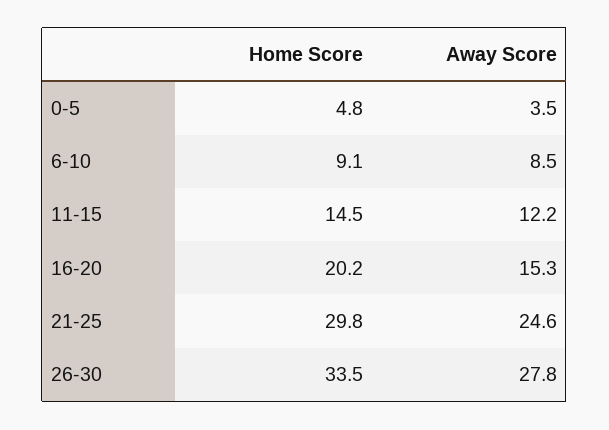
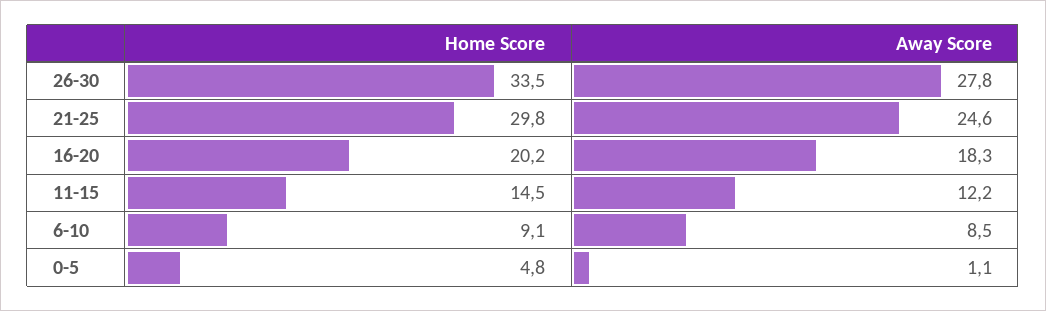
Away Score, 0-5: 3.5 -> 1.1
Away Score, 16-20: 15.3 -> 18.3

